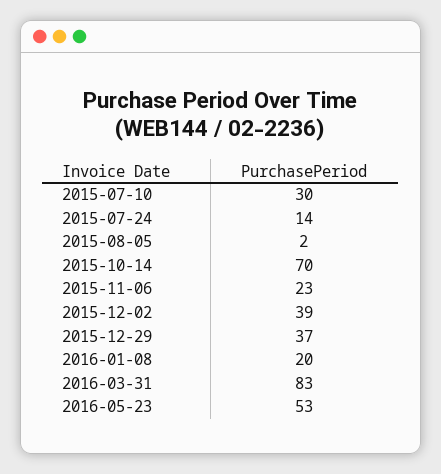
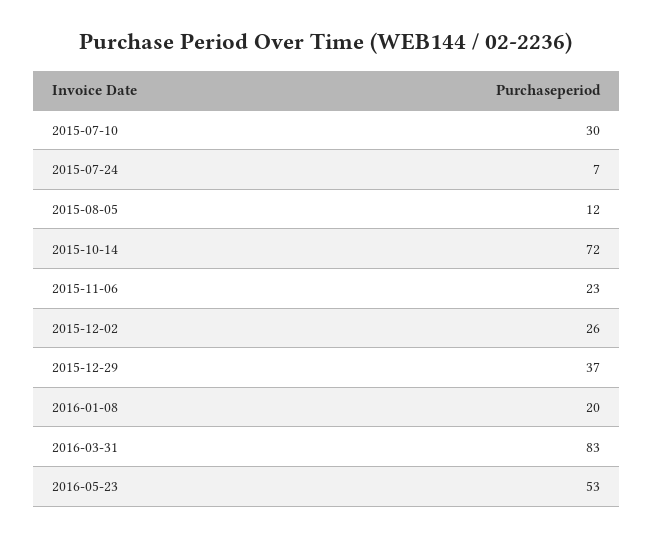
2015-07-24: 14 -> 7
2015-08-05: 2 -> 12
2015-10-14: 70 -> 72
2015-12-02: 39 -> 26

